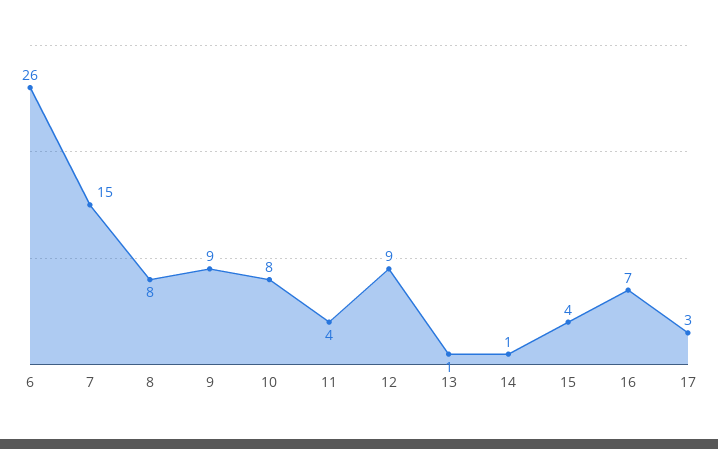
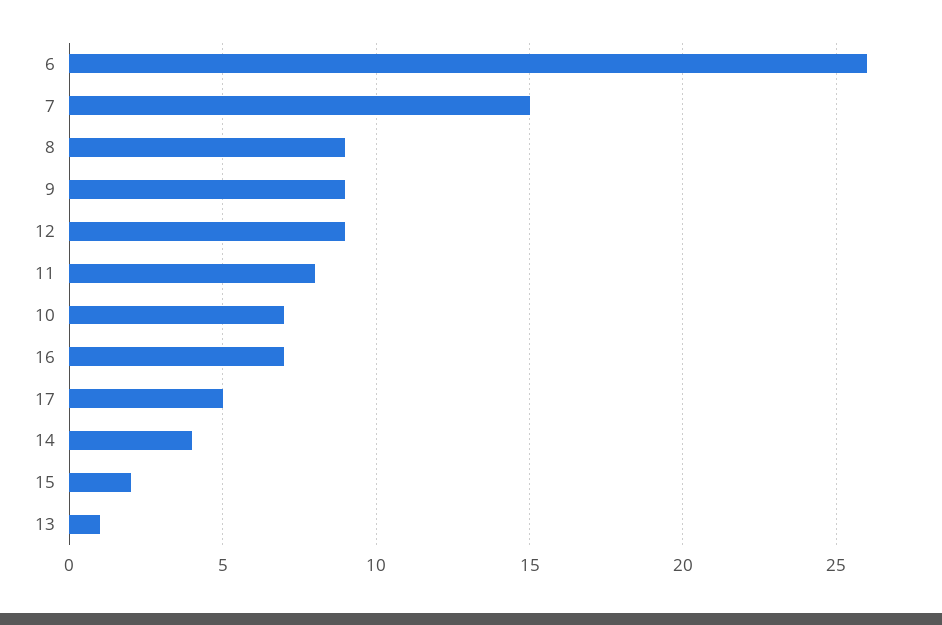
8: 8 -> 9
10: 8 -> 7
11: 4 -> 8
14: 1 -> 4
15: 4 -> 2
17: 3 -> 5

